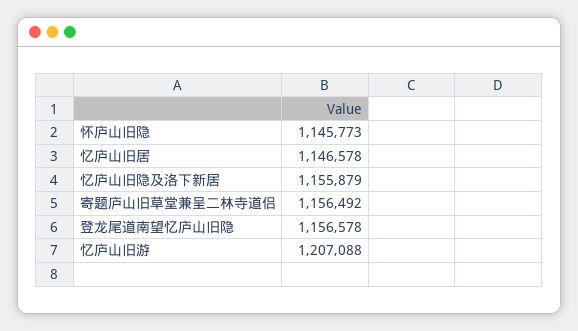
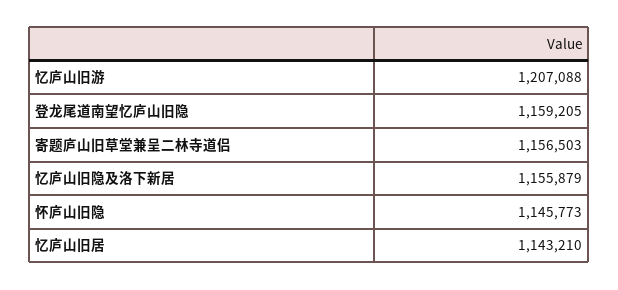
忆庐山旧居: 1146578 -> 1143210
寄题庐山旧草堂兼呈二林寺道侣: 1156492 -> 1156503
登龙尾道南望忆庐山旧隐: 1156578 -> 1159205

